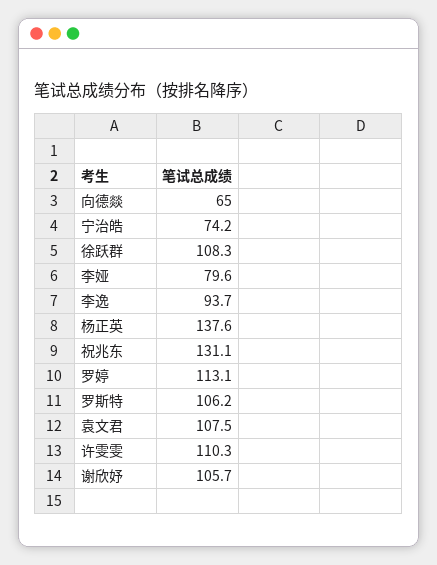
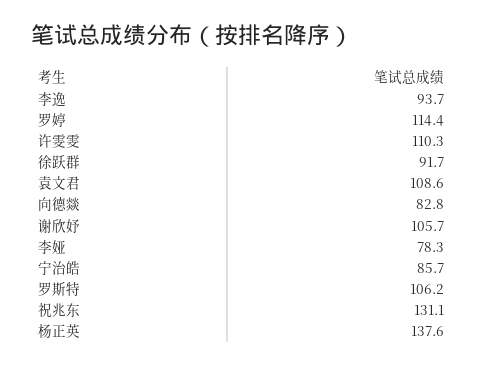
向德燚: 65 -> 82.8
宁治皓: 74.2 -> 85.7
徐跃群: 108.3 -> 91.7
李娅: 79.6 -> 78.3
罗婷: 113.1 -> 114.4
袁文君: 107.5 -> 108.6

